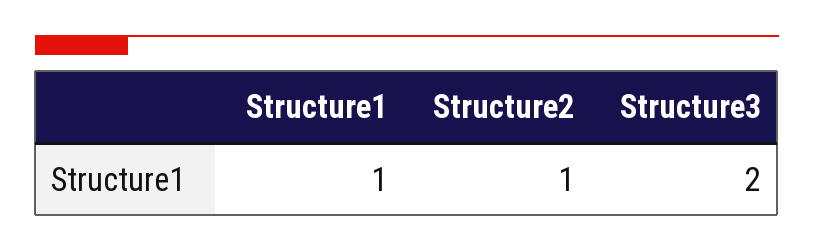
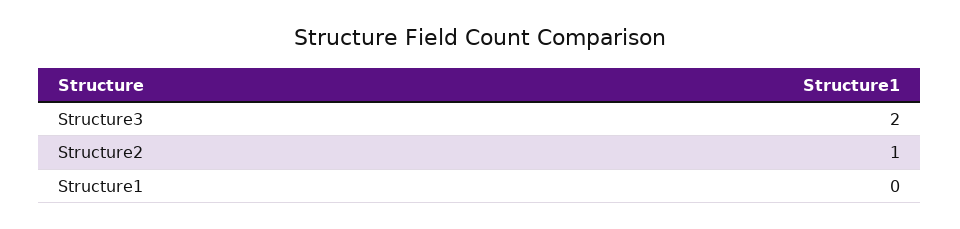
Structure1: 1 -> 0

